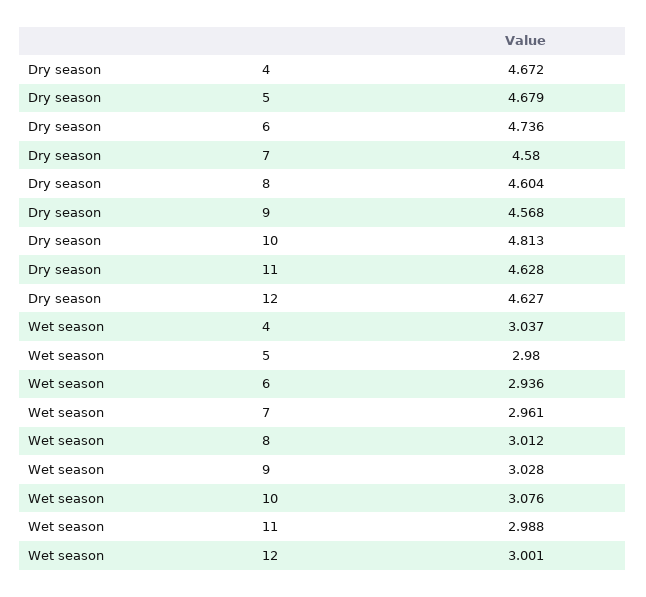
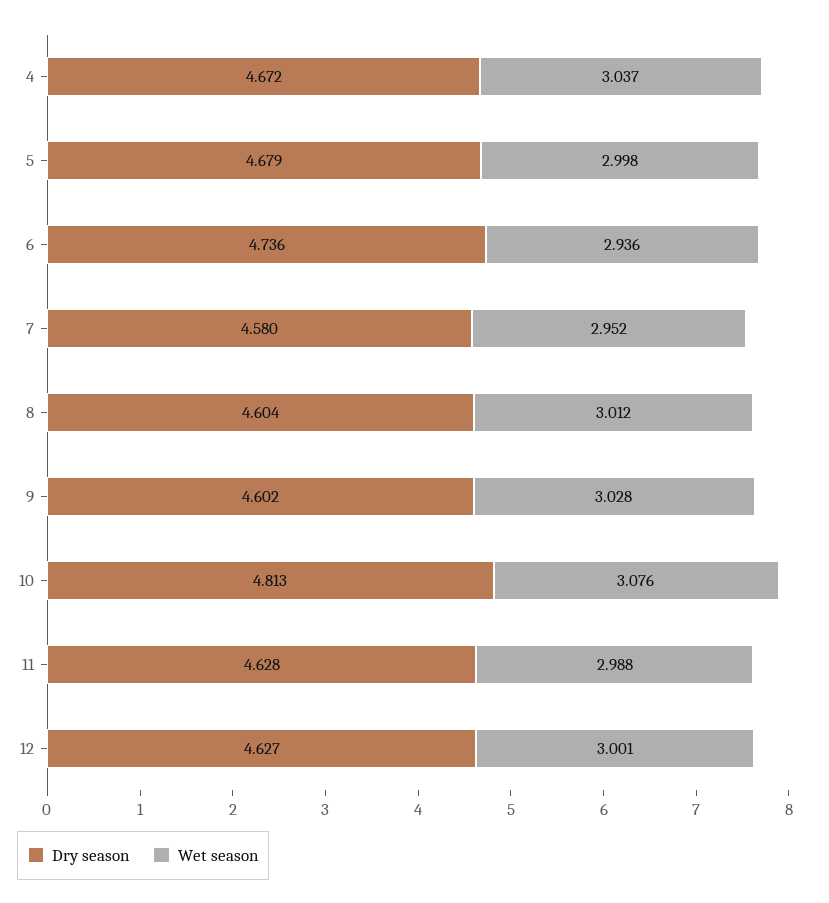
Dry season, 9: 4.568 -> 4.602
Wet season, 5: 2.98 -> 2.998
Wet season, 7: 2.961 -> 2.952

